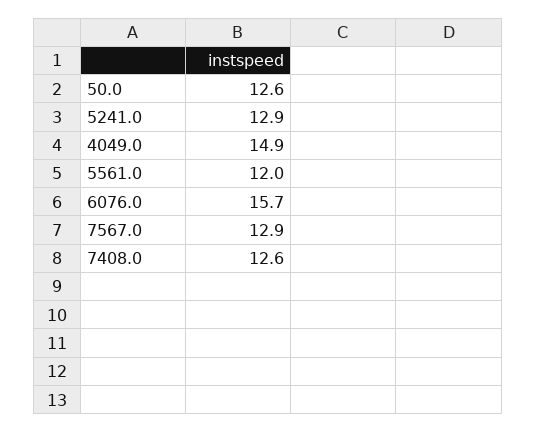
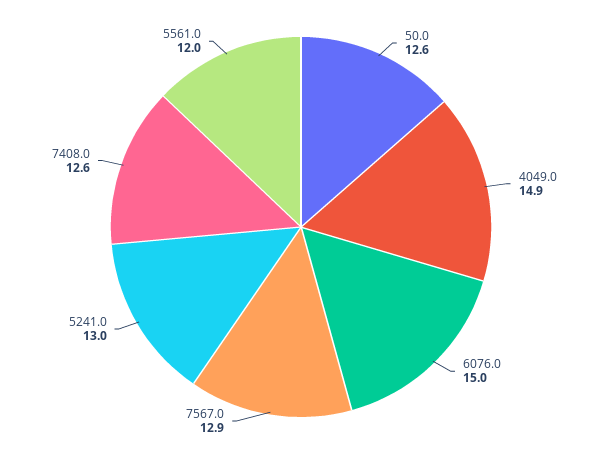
5241.0: 12.9 -> 13
6076.0: 15.7 -> 15

